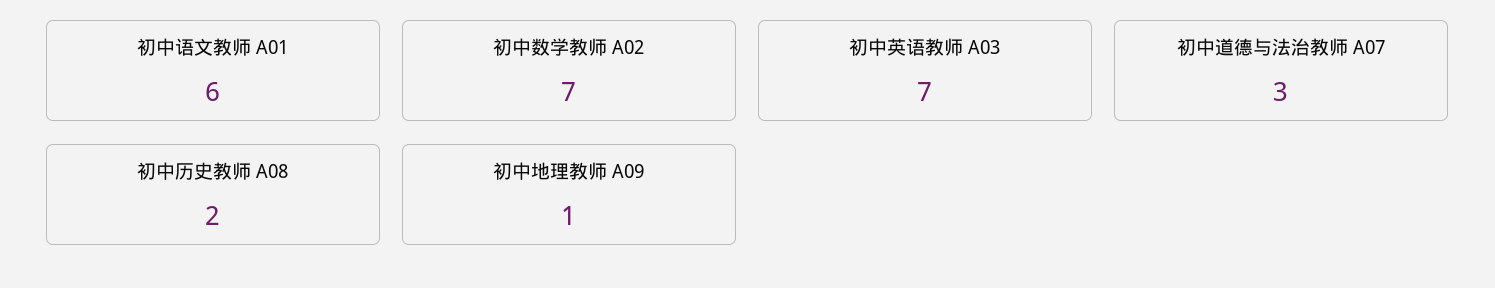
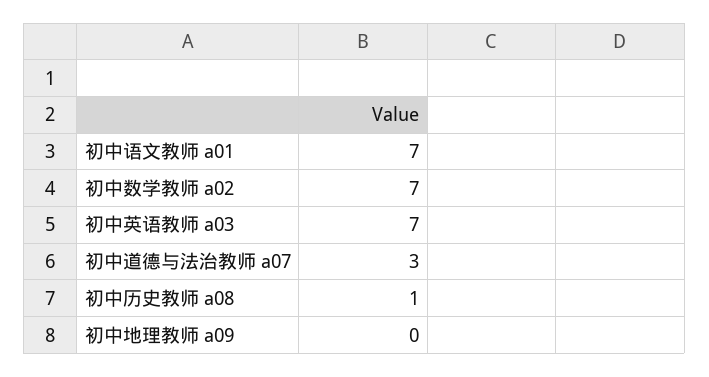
初中语文教师 A01: 6 -> 7
初中历史教师 A08: 2 -> 1
初中地理教师 A09: 1 -> 0

